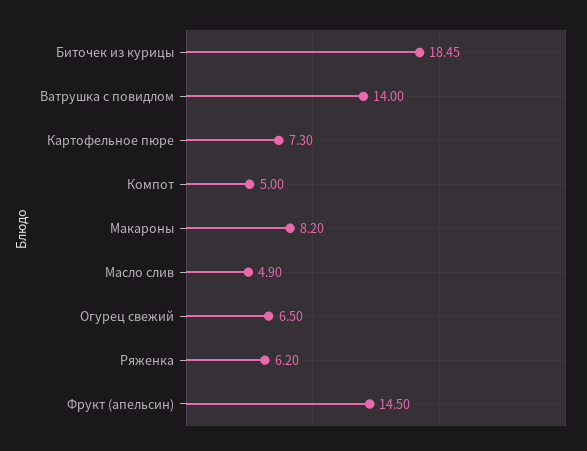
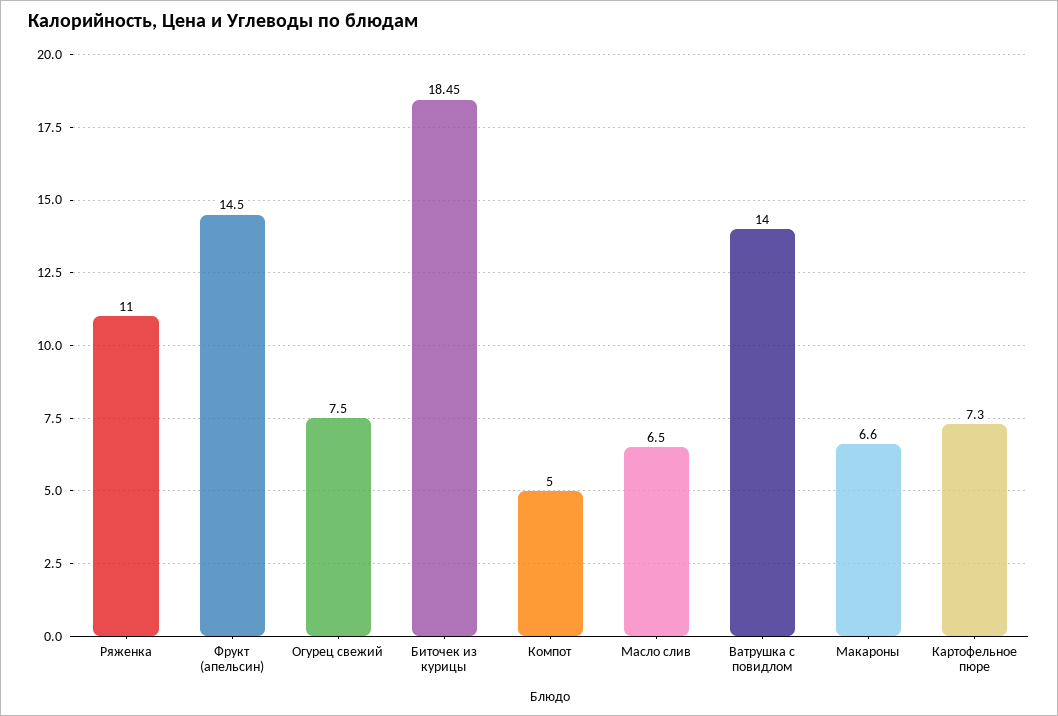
Макароны: 8.2 -> 6.6
Масло слив: 4.9 -> 6.5
Огурец свежий: 6.5 -> 7.5
Ряженка: 6.2 -> 11

